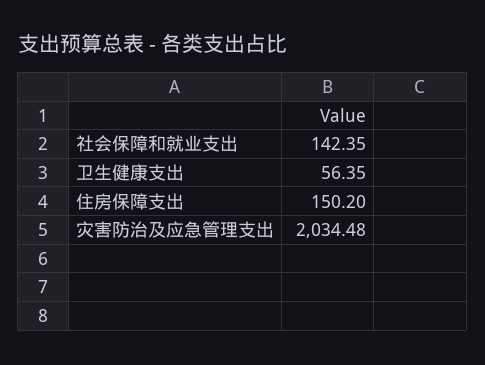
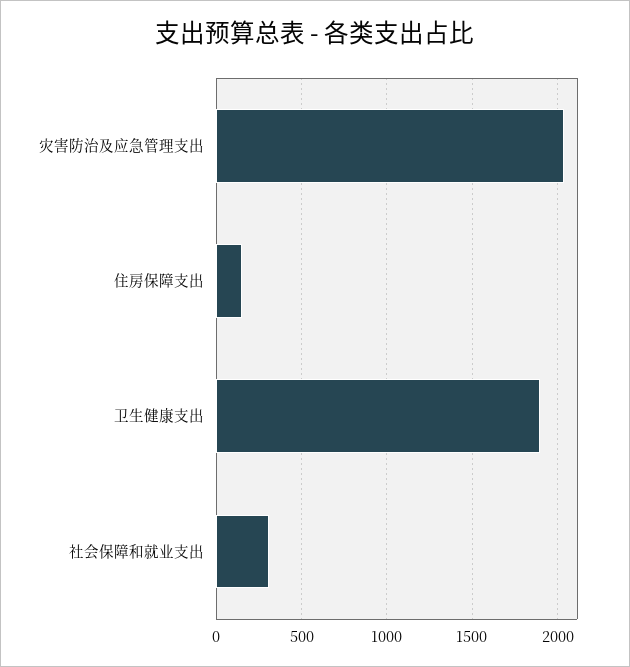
社会保障和就业支出: 142.35 -> 300
卫生健康支出: 56.35 -> 1900

